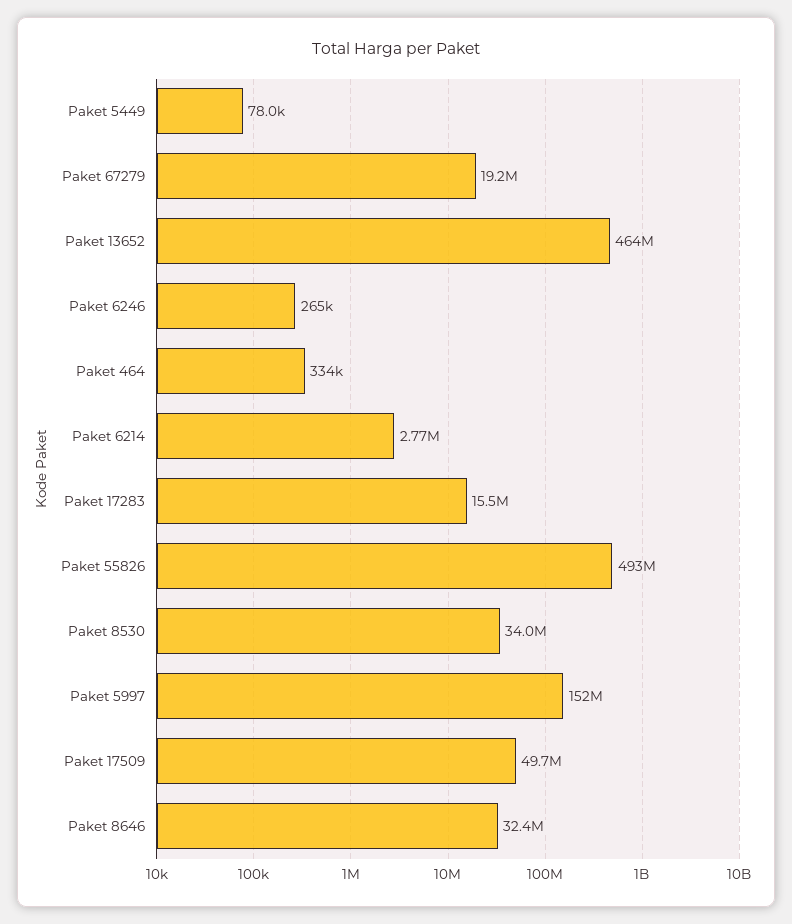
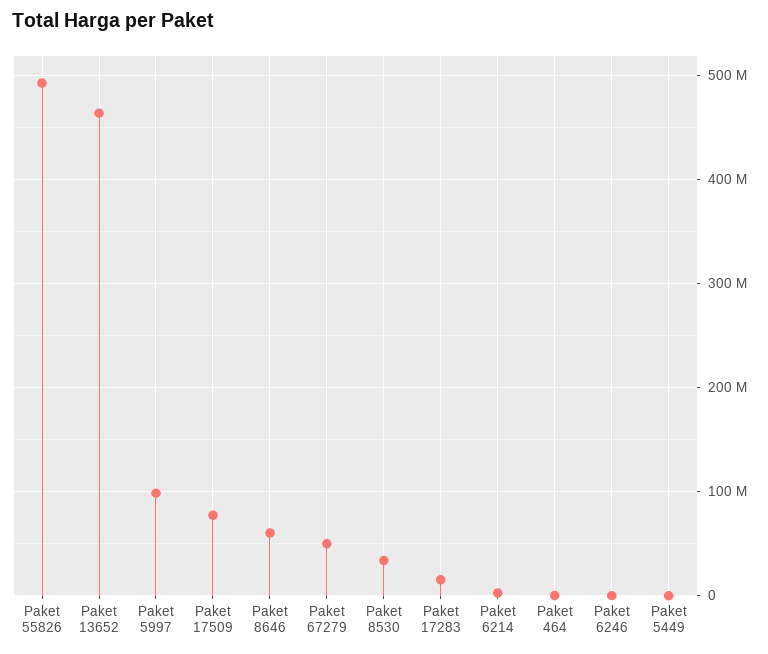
Paket 67279: 19200000 -> 50000000
Paket 5997: 152000000 -> 100000000
Paket 17509: 49700000 -> 80000000
Paket 8646: 32400000 -> 60000000

